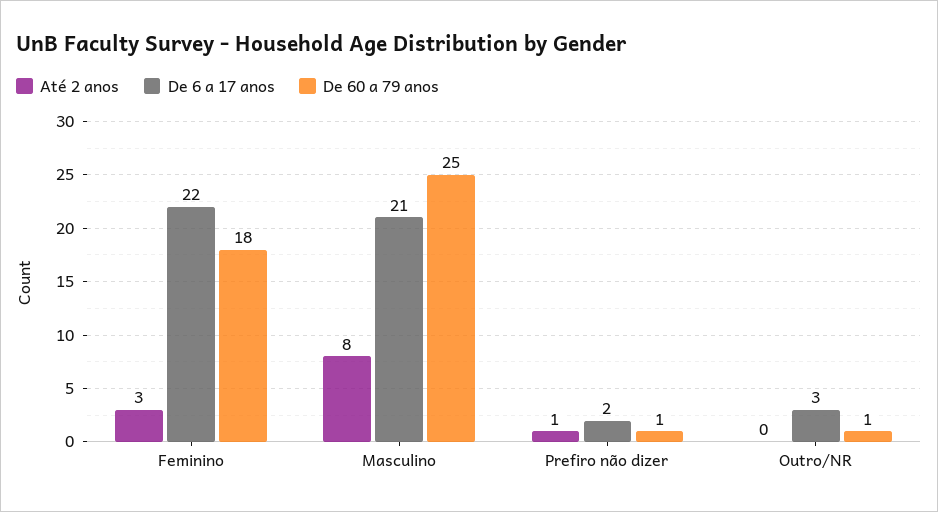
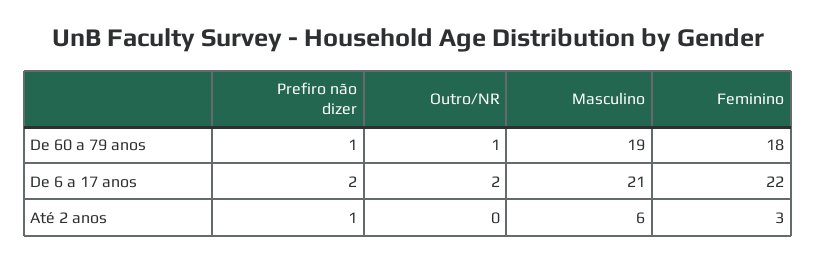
Até 2 anos, Masculino: 8 -> 6
De 60 a 79 anos, Masculino: 25 -> 19
De 6 a 17 anos, Outro/NR: 3 -> 2

